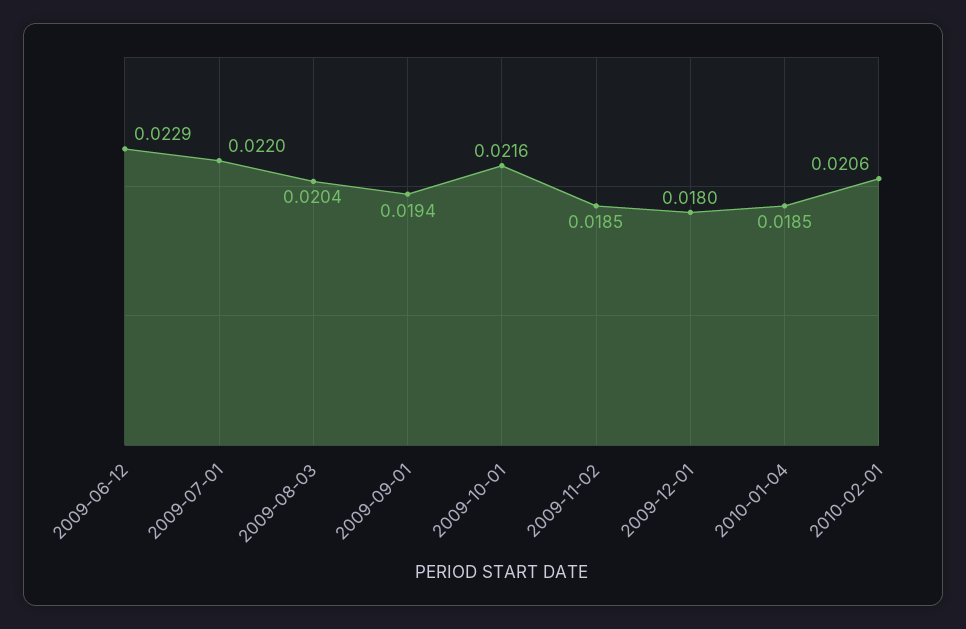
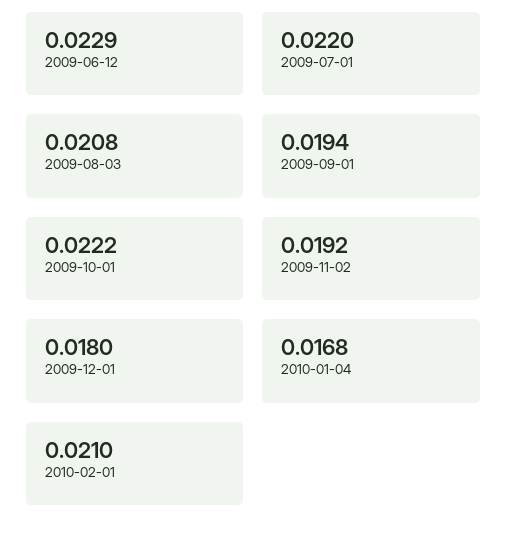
2009-08-03: 0.0204 -> 0.0208
2009-10-01: 0.0216 -> 0.0222
2009-11-02: 0.0185 -> 0.0192
2010-01-04: 0.0185 -> 0.0168
2010-02-01: 0.0206 -> 0.021

